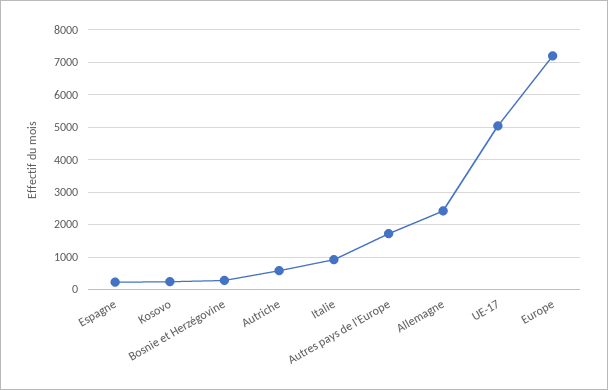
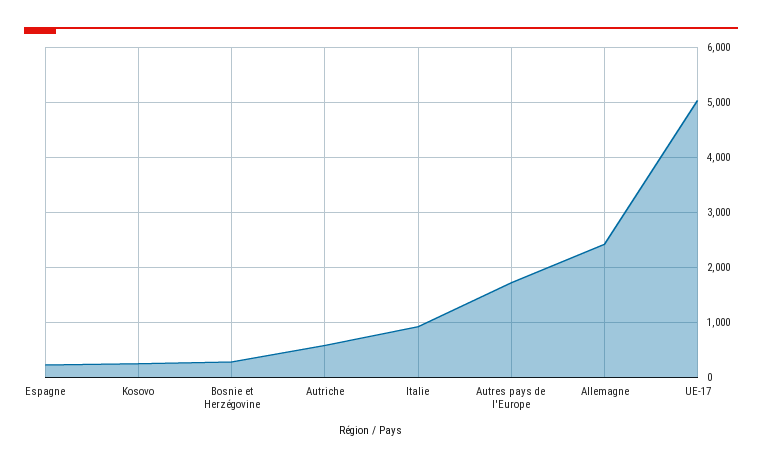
Europe: 7200 -> none

